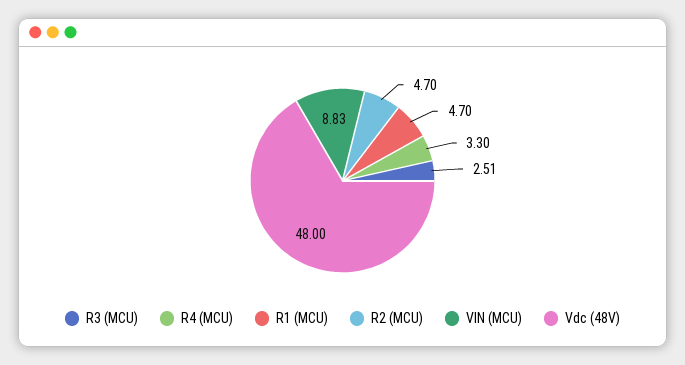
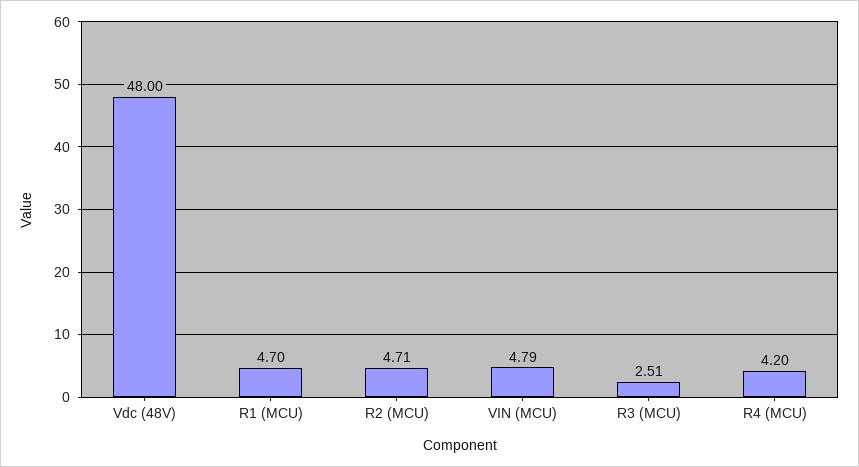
R4 (MCU): 3.3 -> 4.2
R2 (MCU): 4.7 -> 4.71
VIN (MCU): 8.83 -> 4.79

